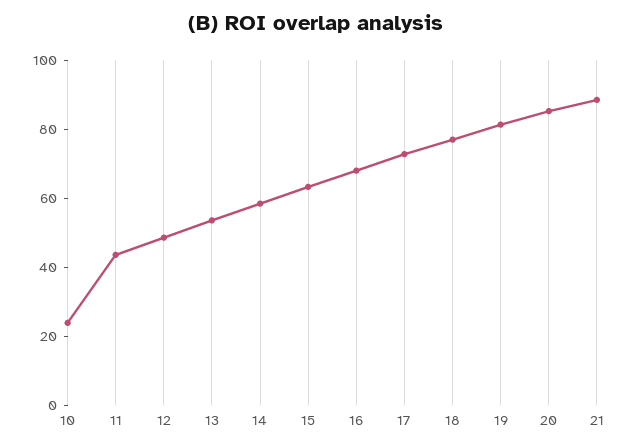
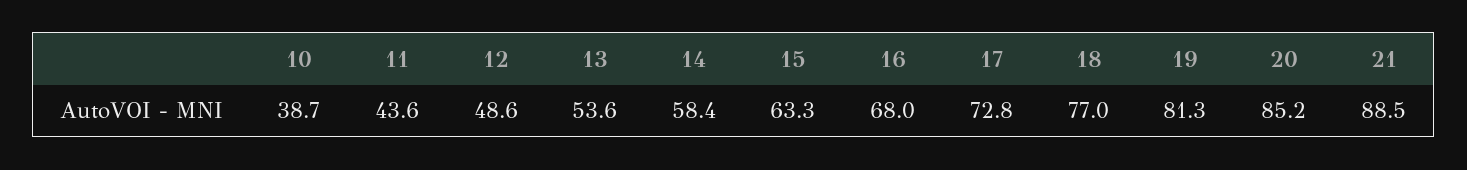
10: 25 -> 38.7

